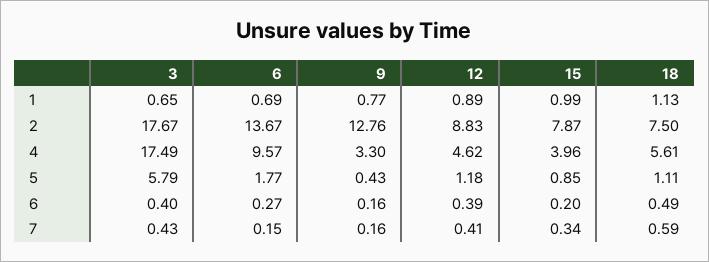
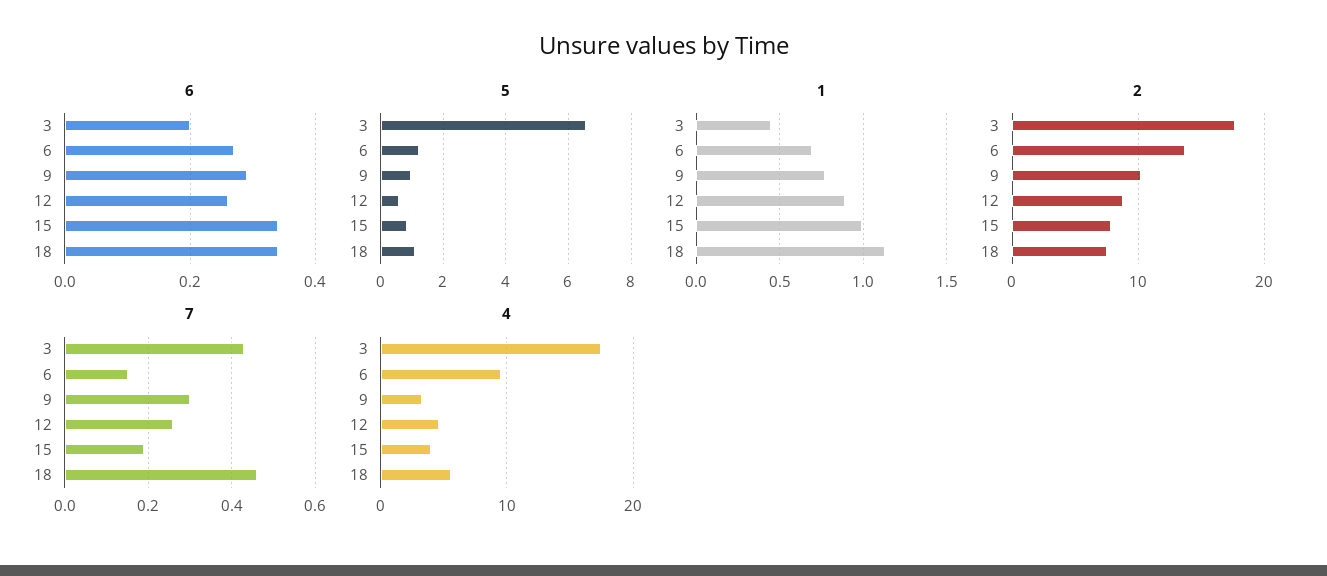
1, 3: 0.65 -> 0.45
2, 9: 12.76 -> 10
5, 3: 5.79 -> 6.6
5, 6: 1.77 -> 1.2
5, 9: 0.43 -> 1
5, 12: 1.18 -> 0.6
6, 3: 0.4 -> 0.2
6, 9: 0.16 -> 0.3
6, 12: 0.39 -> 0.25
6, 15: 0.2 -> 0.35
6, 18: 0.49 -> 0.35
7, 9: 0.16 -> 0.3
7, 12: 0.41 -> 0.25
7, 15: 0.34 -> 0.2
7, 18: 0.59 -> 0.45

